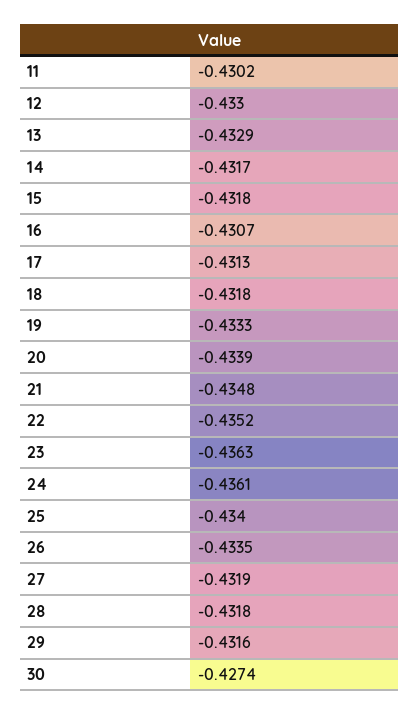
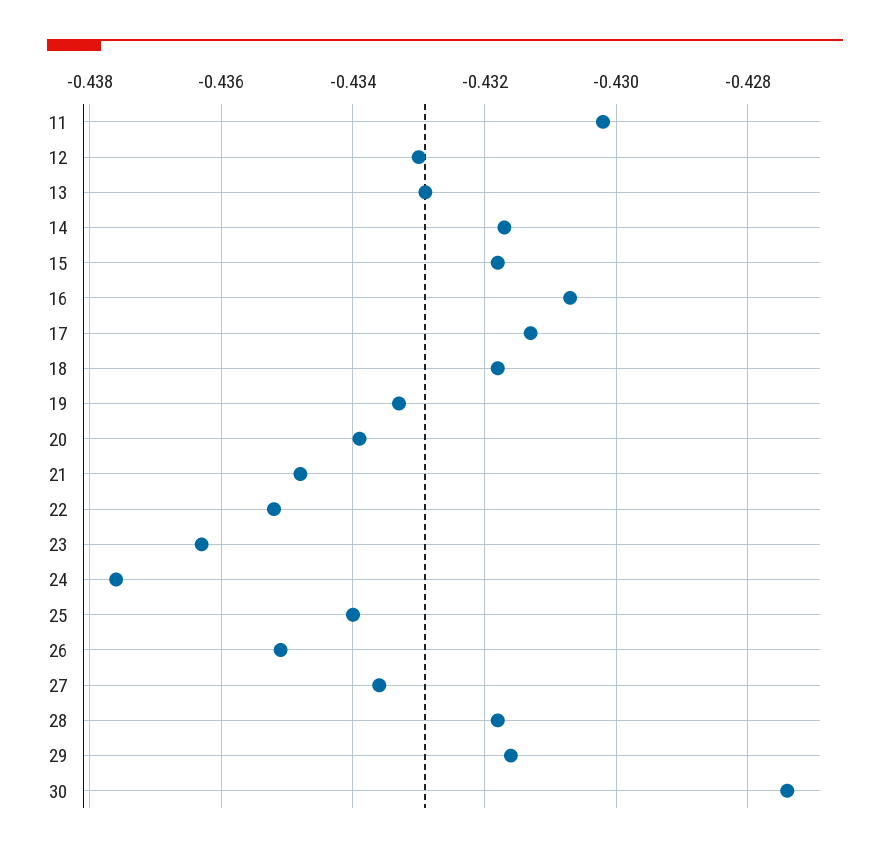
24: -0.4361 -> -0.4375
26: -0.4335 -> -0.435
27: -0.4319 -> -0.4335

